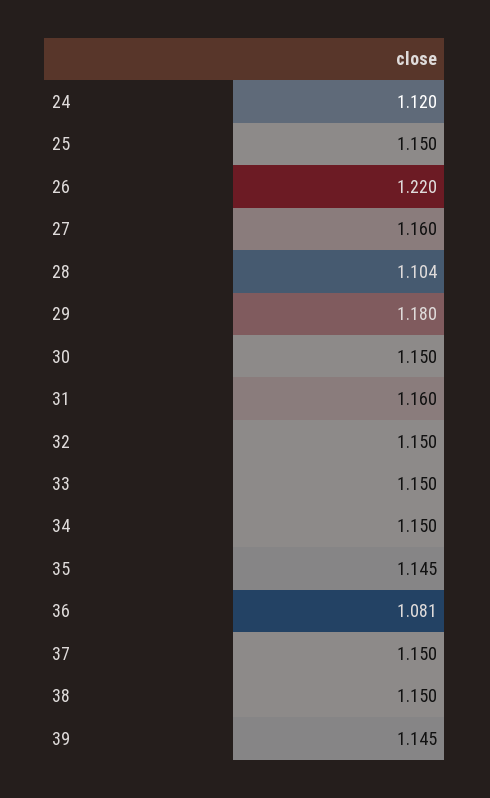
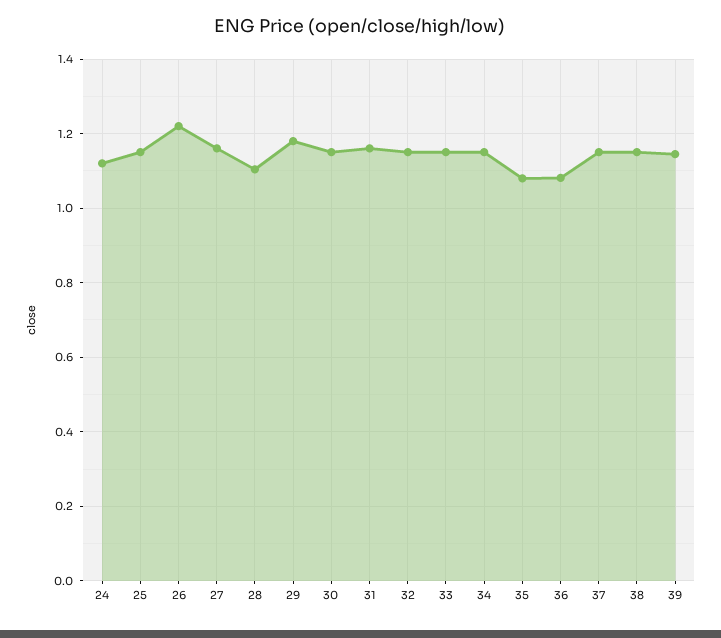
35: 1.145 -> 1.08

